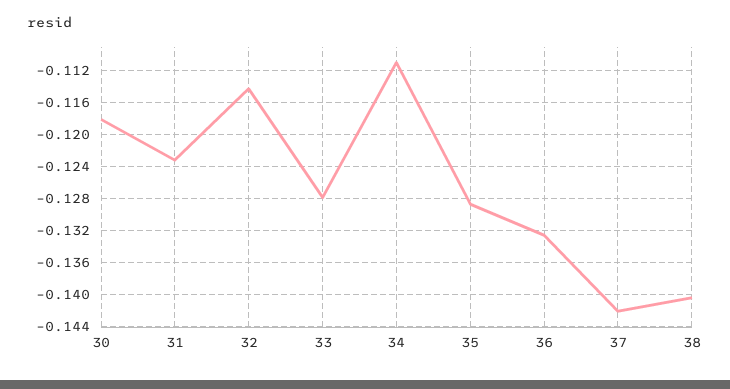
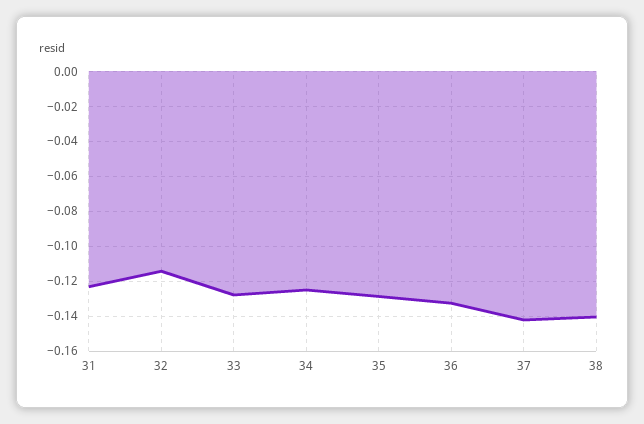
30: -0.118 -> none
34: -0.111 -> -0.125

